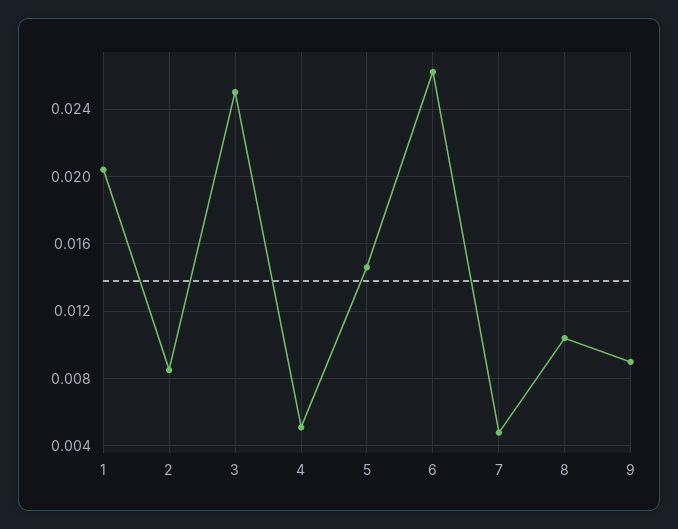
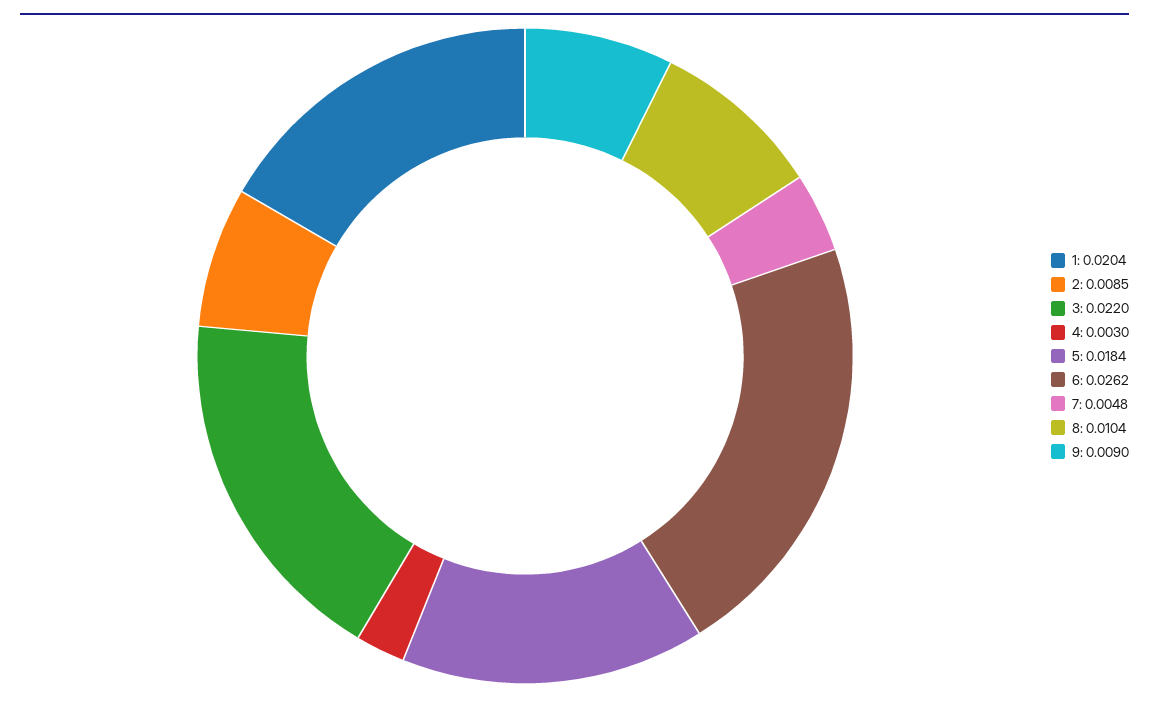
3: 0.025 -> 0.022
4: 0.005 -> 0.003
5: 0.0145 -> 0.0184

